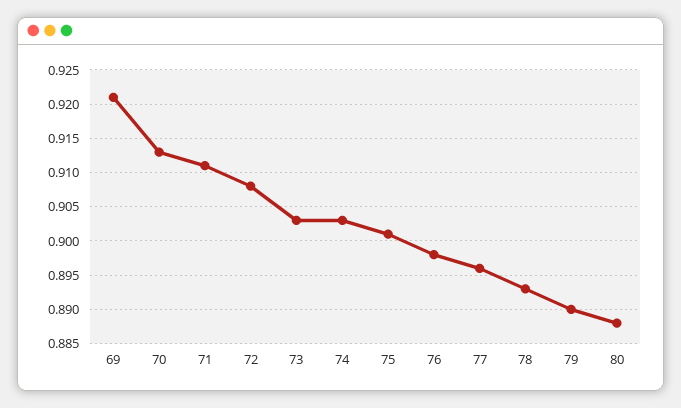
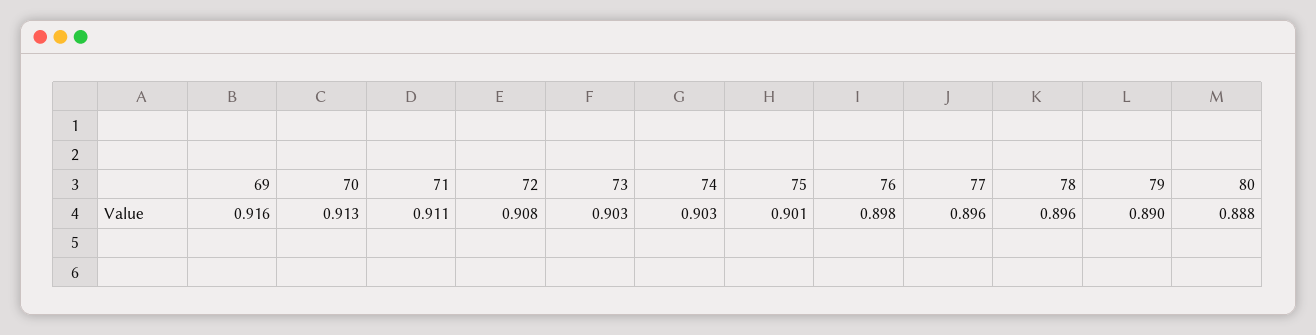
69: 0.921 -> 0.916
78: 0.893 -> 0.896

